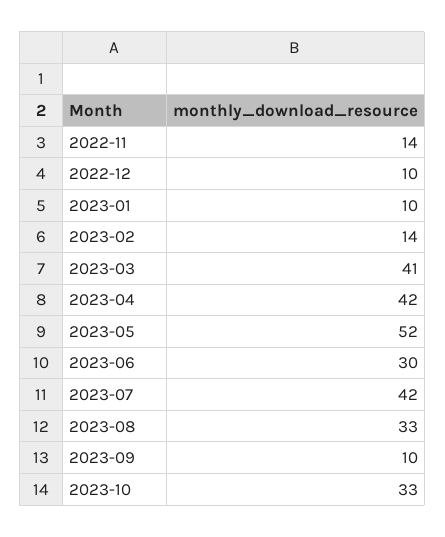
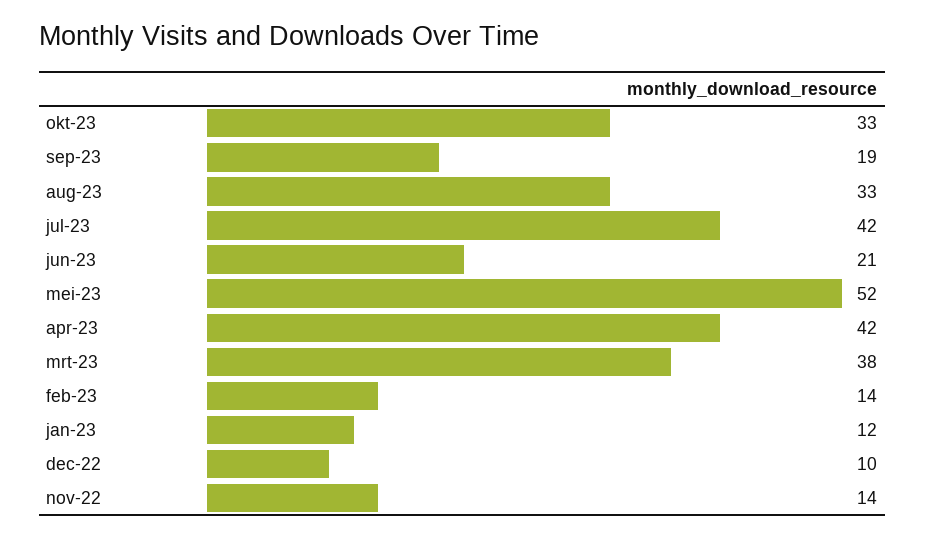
2023-01: 10 -> 12
2023-03: 41 -> 38
2023-06: 30 -> 21
2023-09: 10 -> 19

